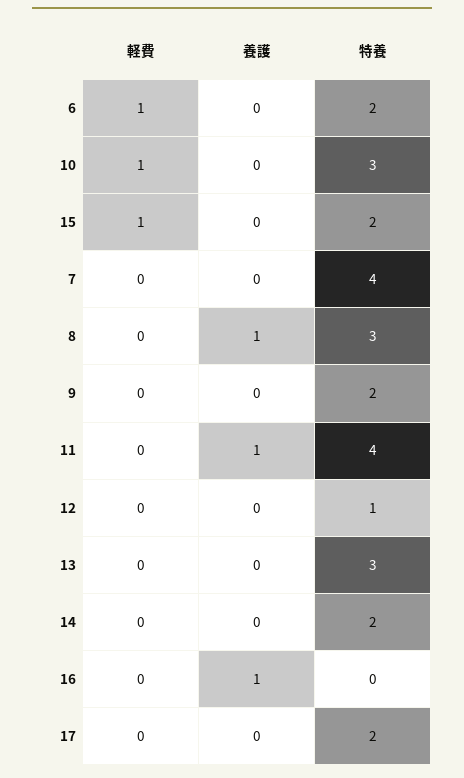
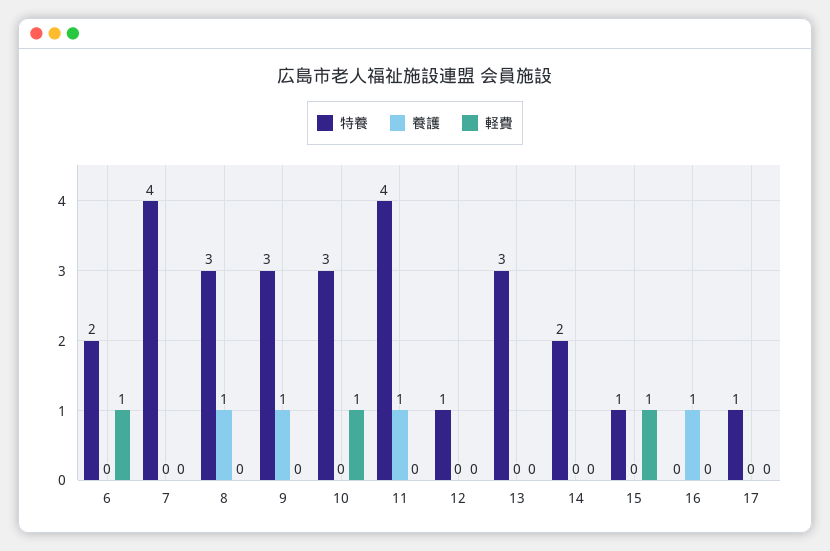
特養, 15: 2 -> 1
養護, 9: 0 -> 1
特養, 9: 2 -> 3
特養, 17: 2 -> 1

